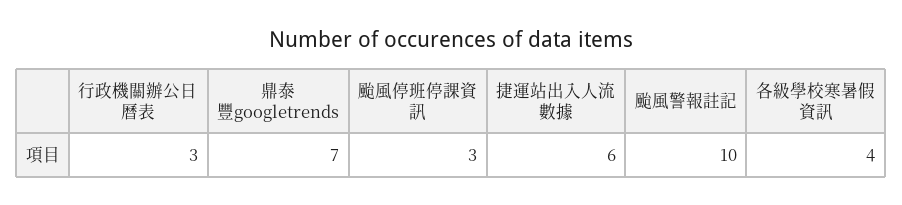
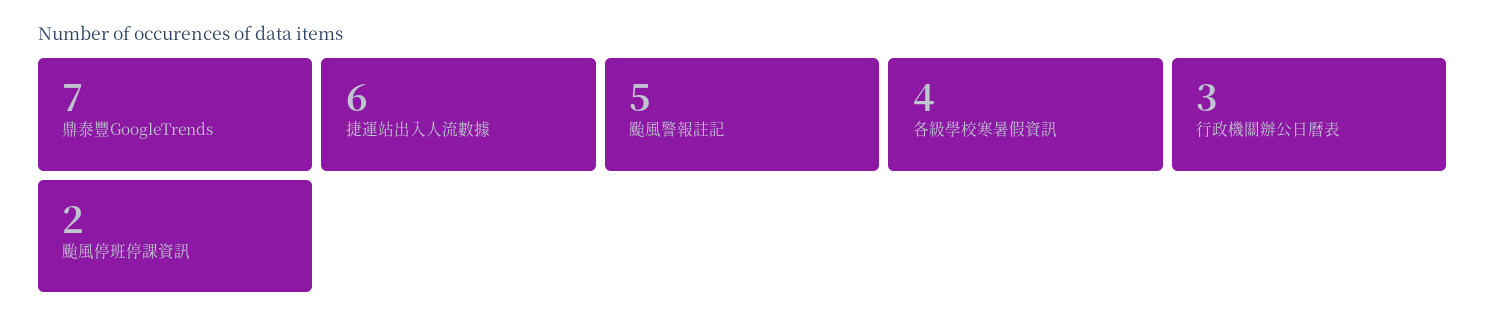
颱風停班停課資訊: 3 -> 2
颱風警報註記: 10 -> 5

